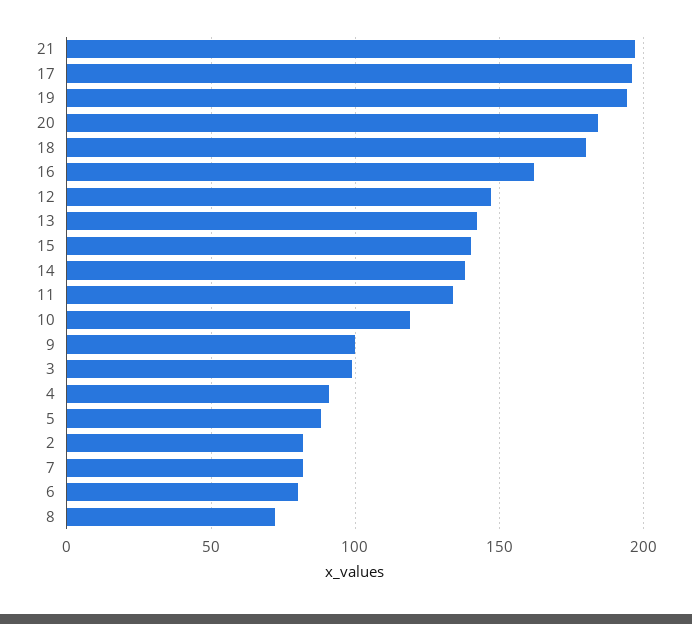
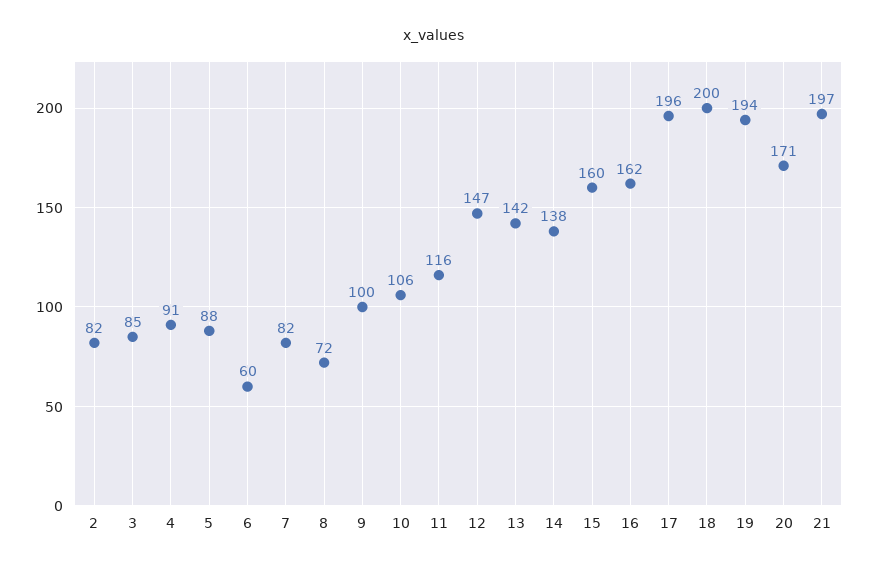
20: 185 -> 171
18: 180 -> 200
15: 140 -> 160
11: 135 -> 116
10: 120 -> 106
3: 100 -> 85
6: 80 -> 60

